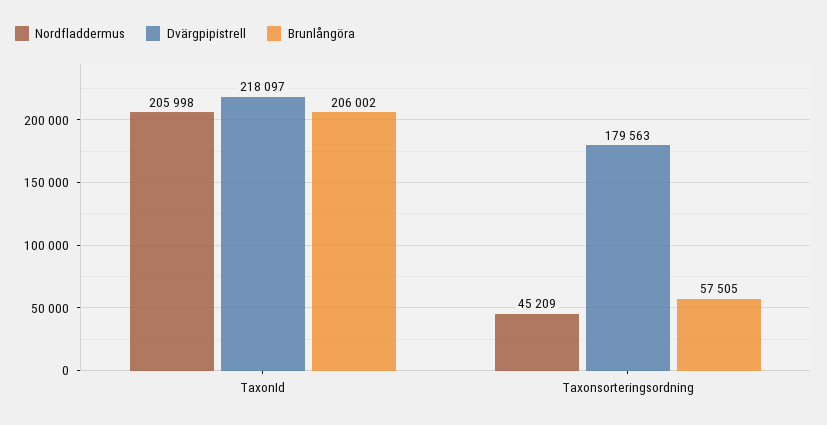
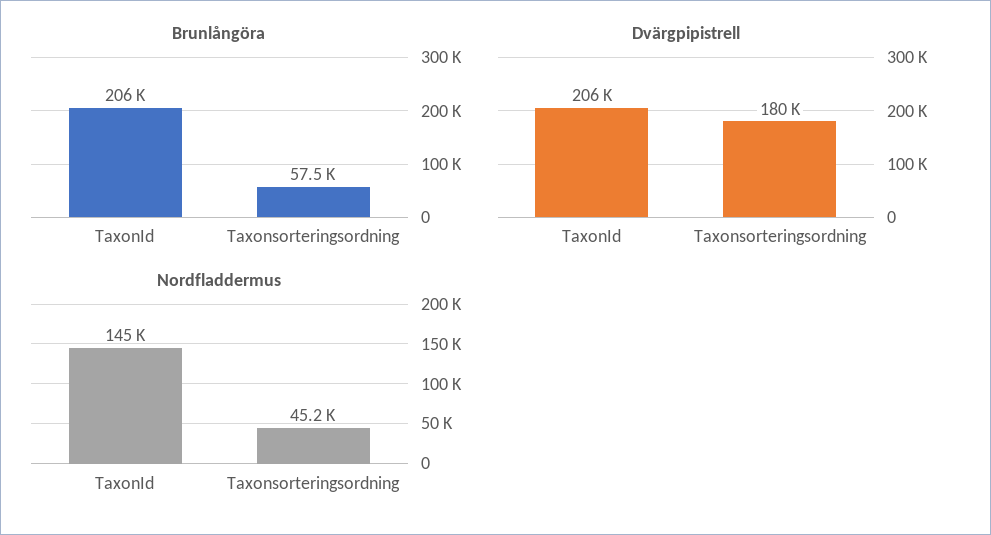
Nordfladdermus, TaxonId: 205998 -> 145000
Dvärgpipistrell, TaxonId: 218097 -> 206000

